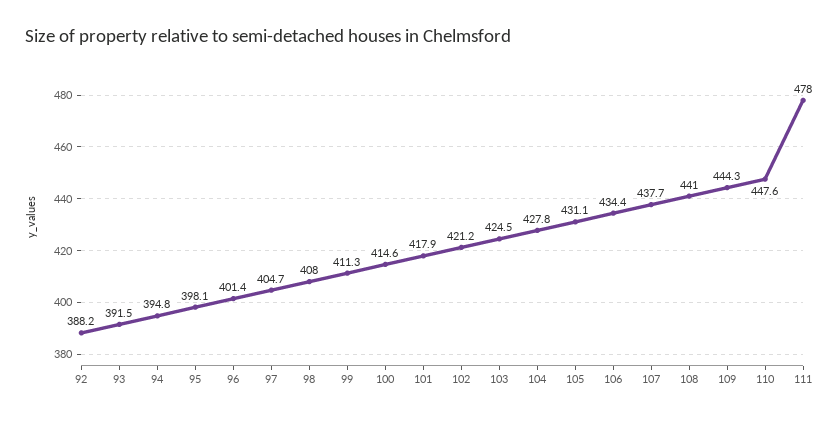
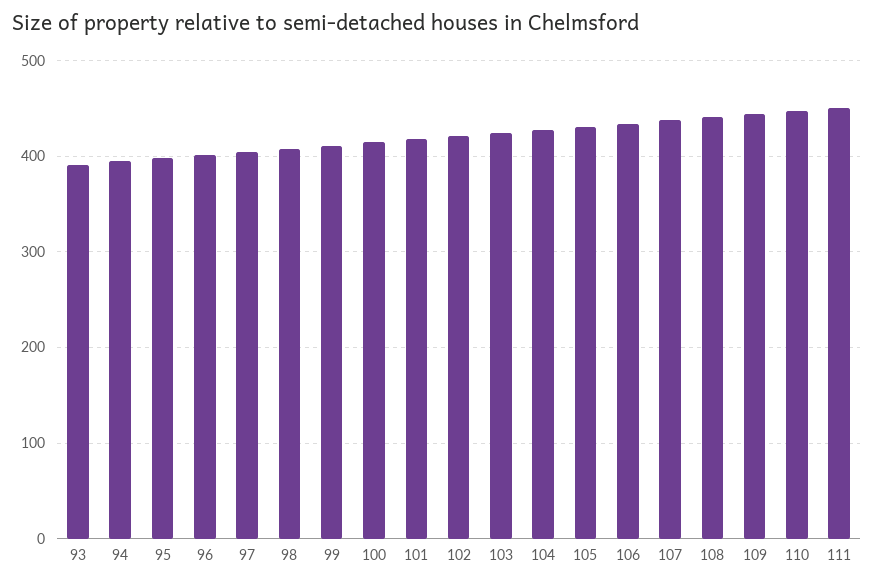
92: 388.2 -> none
111: 478 -> 450

